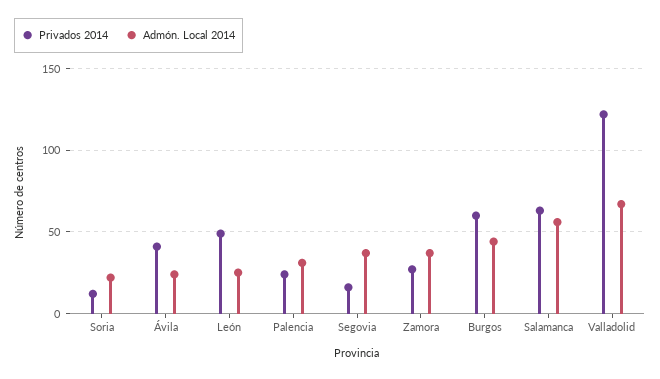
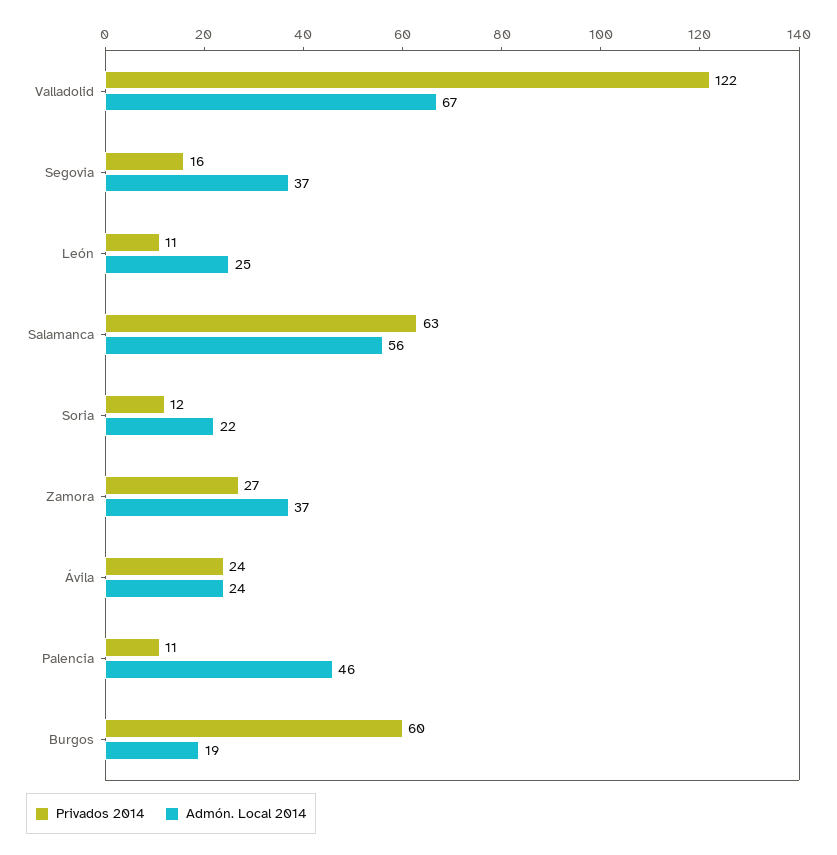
Privados 2014, Ávila: 40 -> 24
Privados 2014, León: 50 -> 11
Privados 2014, Palencia: 25 -> 11
Admón. Local 2014, Palencia: 30 -> 46
Admón. Local 2014, Burgos: 45 -> 19

